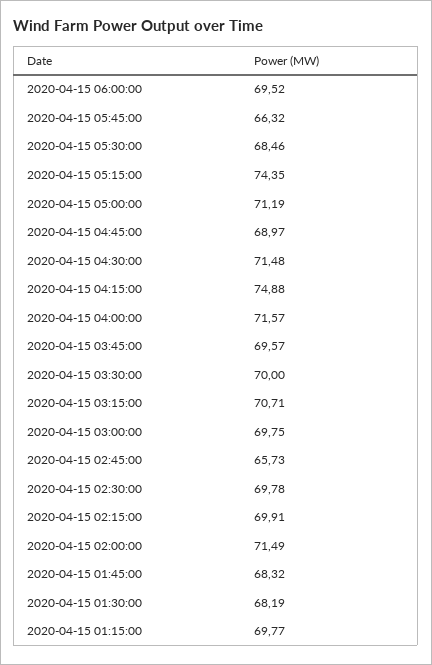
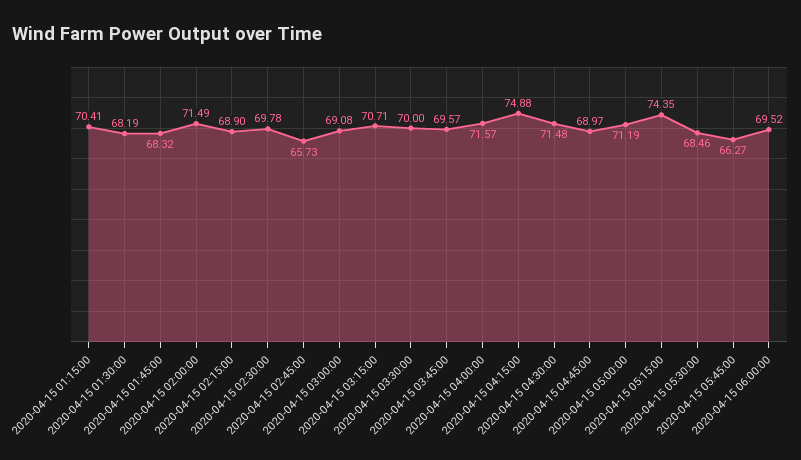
2020-04-15 05:45:00: 66.32 -> 66.27
2020-04-15 03:00:00: 69.75 -> 69.08
2020-04-15 02:15:00: 69.91 -> 68.9
2020-04-15 01:15:00: 69.77 -> 70.41

